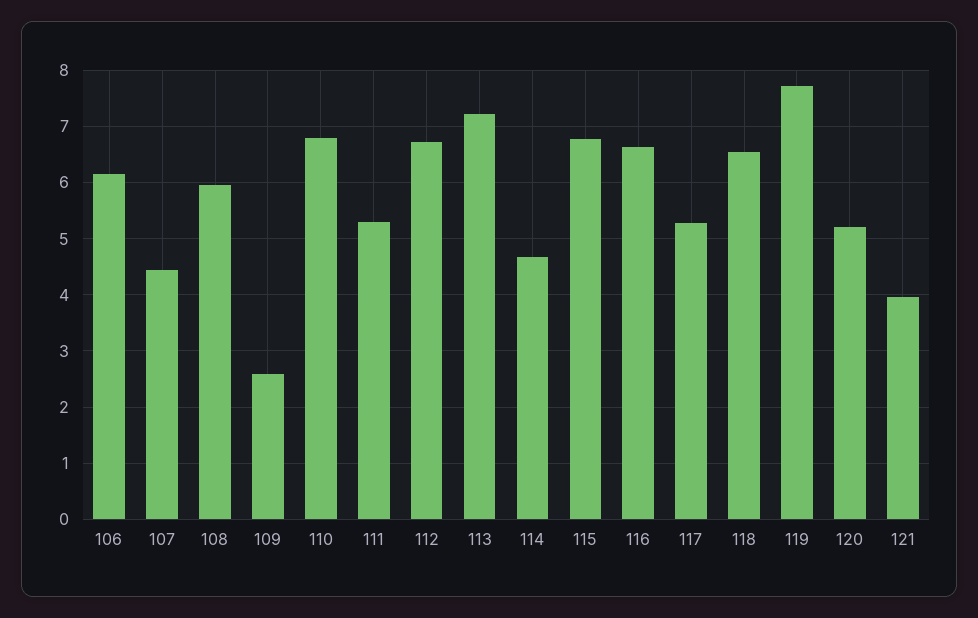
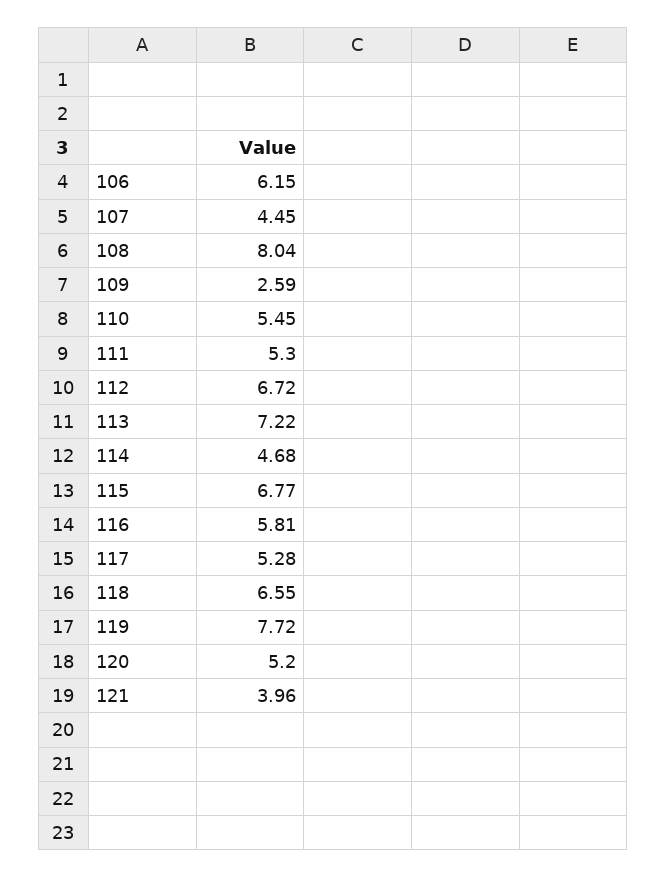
108: 6 -> 8.04
110: 6.8 -> 5.45
116: 6.6 -> 5.81

